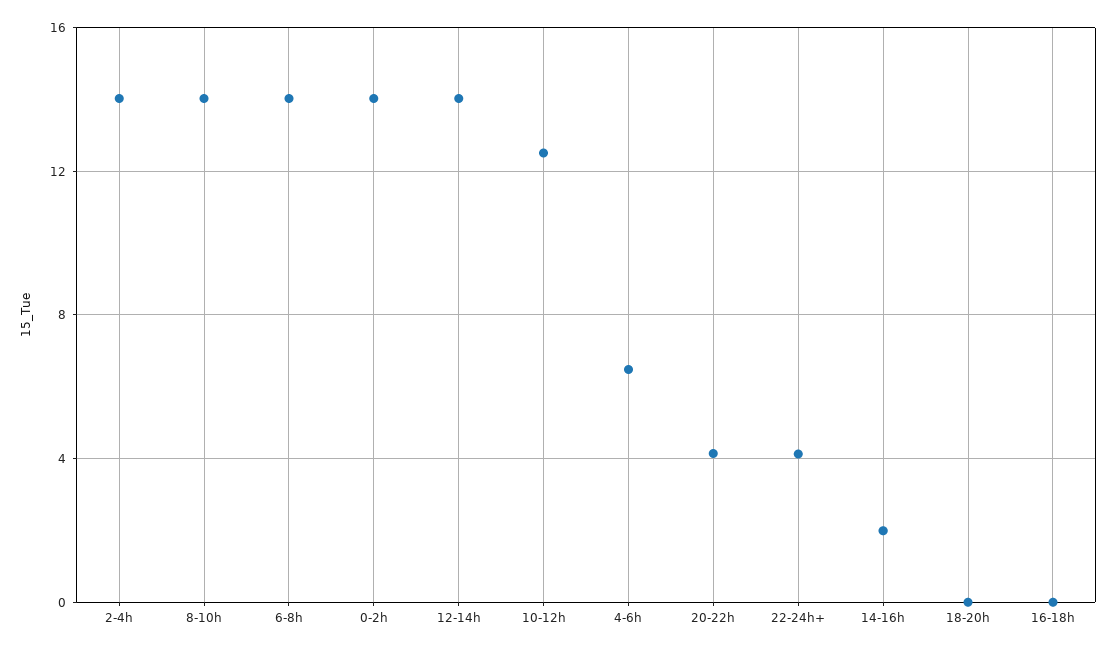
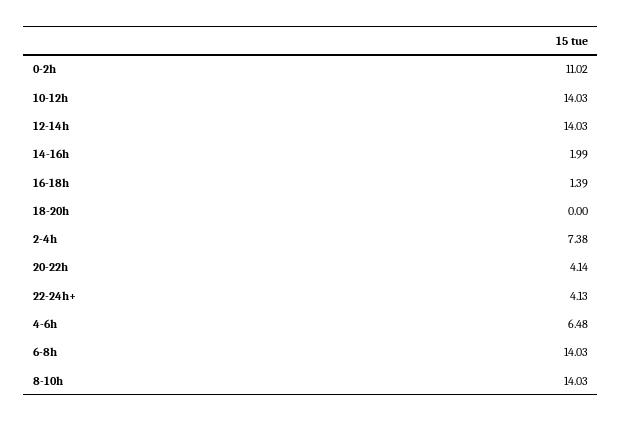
2-4h: 14 -> 7.38
0-2h: 14 -> 11.02
10-12h: 12.5 -> 14.03
16-18h: 0 -> 1.39

